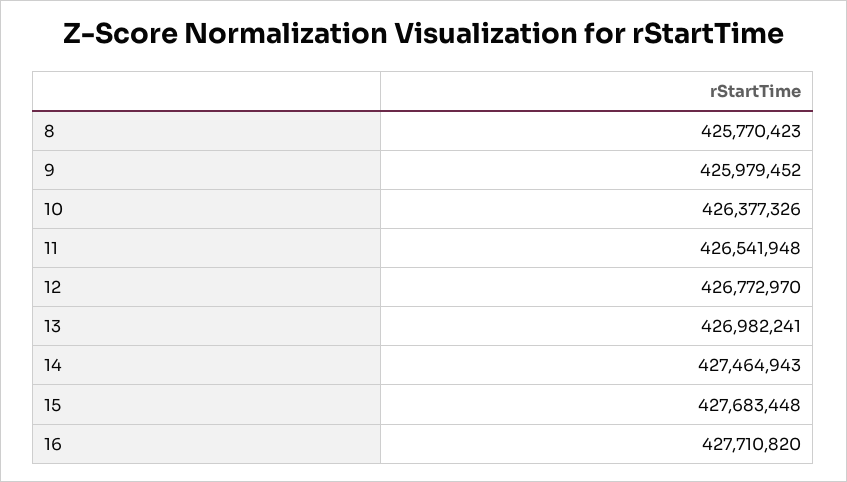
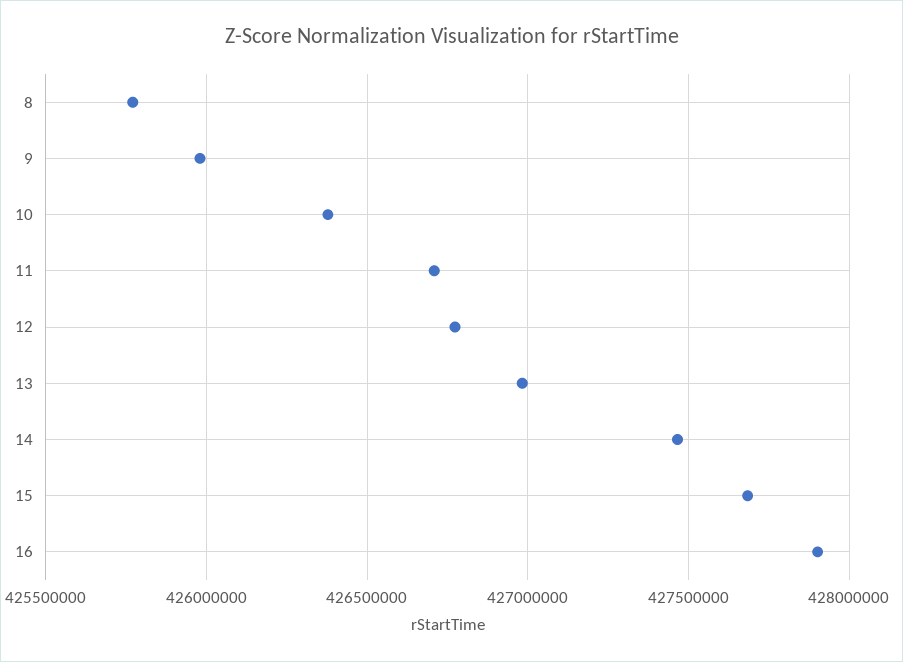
11: 426541948 -> 426700000
16: 427710820 -> 427900000

